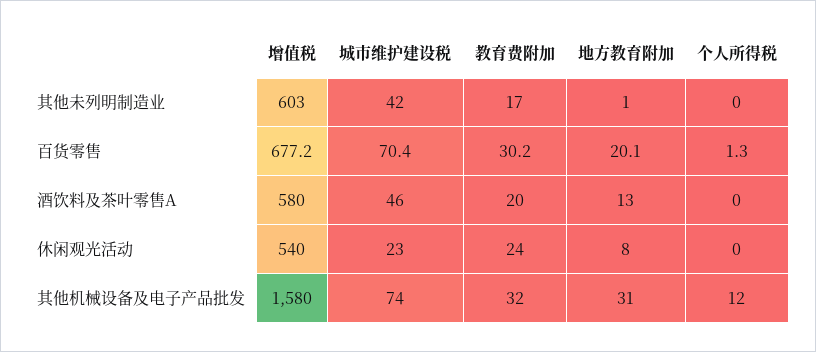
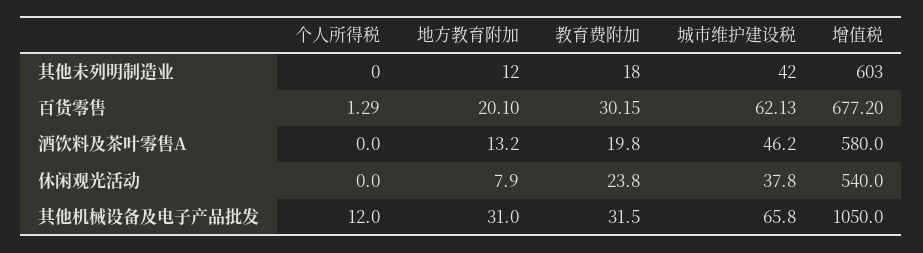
教育费附加, 其他未列明制造业: 17 -> 18
地方教育附加, 其他未列明制造业: 1 -> 12
城市维护建设税, 百货零售: 70.4 -> 62.13
城市维护建设税, 休闲观光活动: 23 -> 37.8
增值税, 其他机械设备及电子产品批发: 1580 -> 1050
城市维护建设税, 其他机械设备及电子产品批发: 74 -> 65.8

